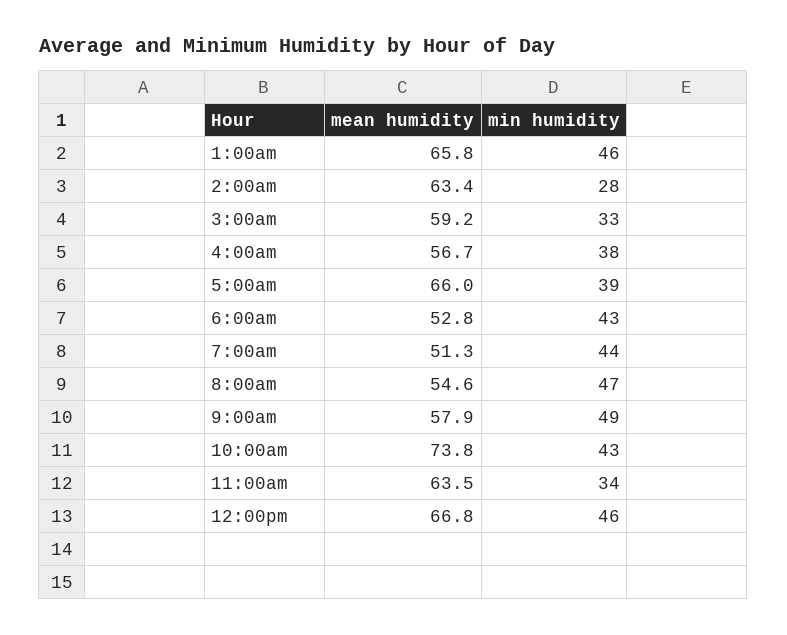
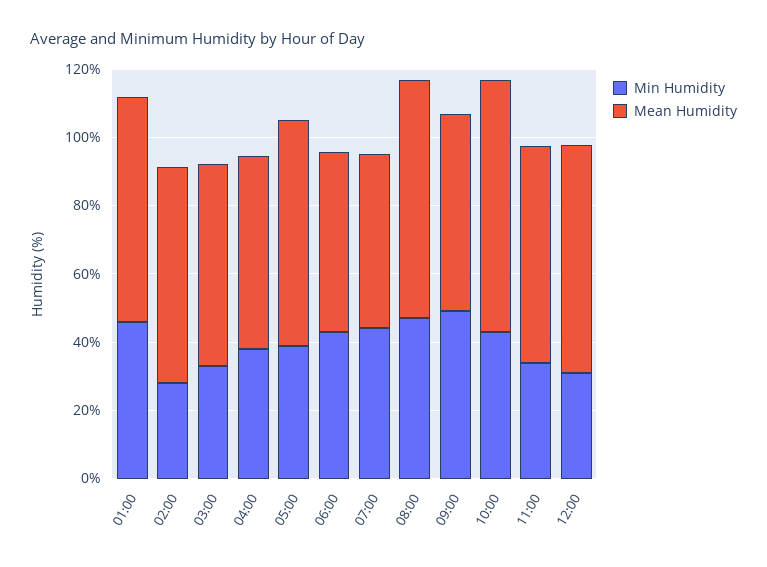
mean humidity, 8:00am: 54.6 -> 70
min humidity, 12:00pm: 46 -> 30

